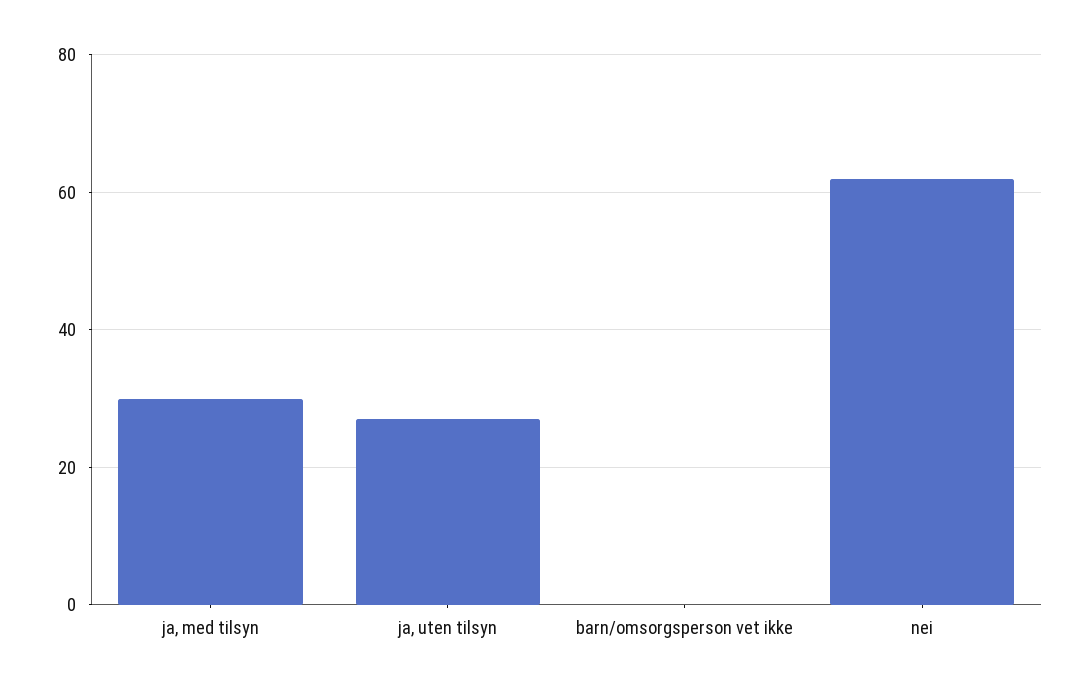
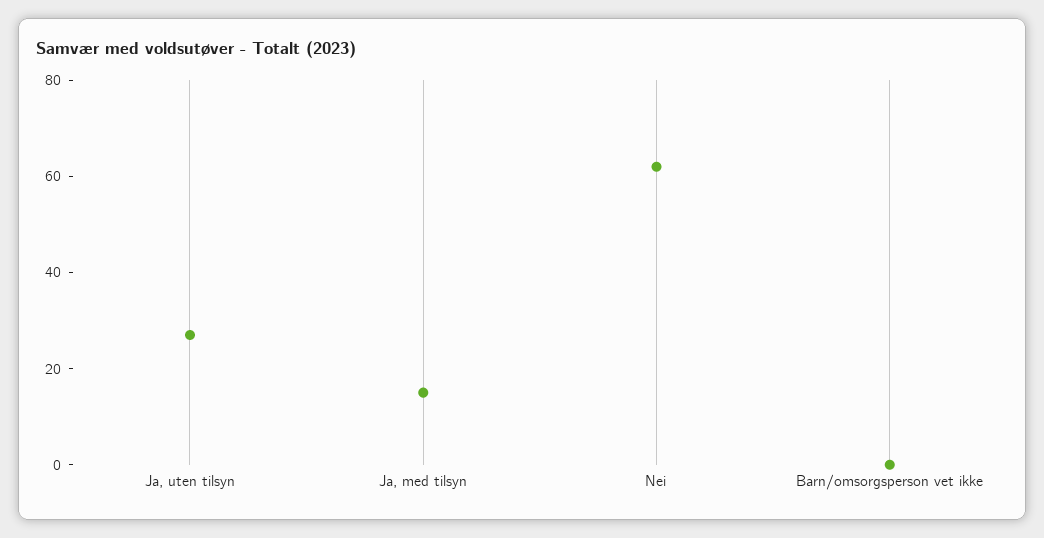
ja, med tilsyn: 30 -> 15

